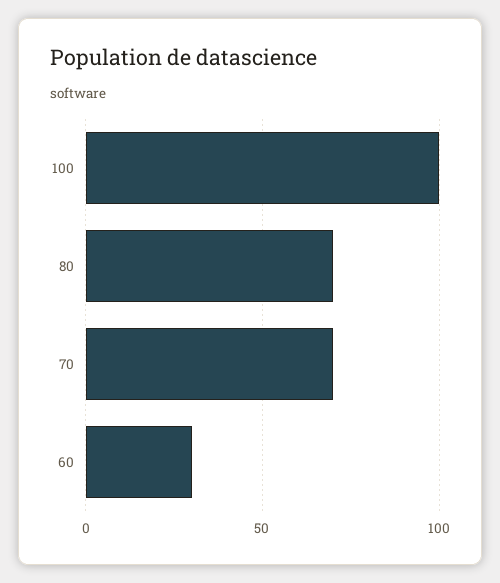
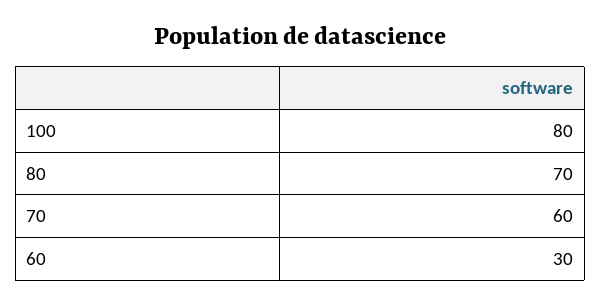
100: 100 -> 80
70: 70 -> 60

